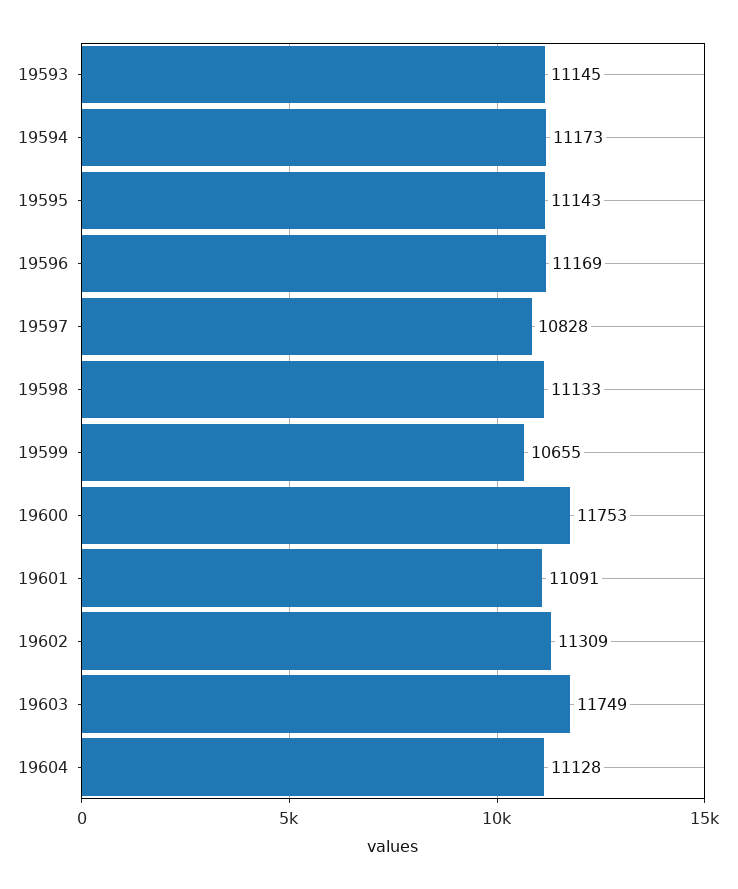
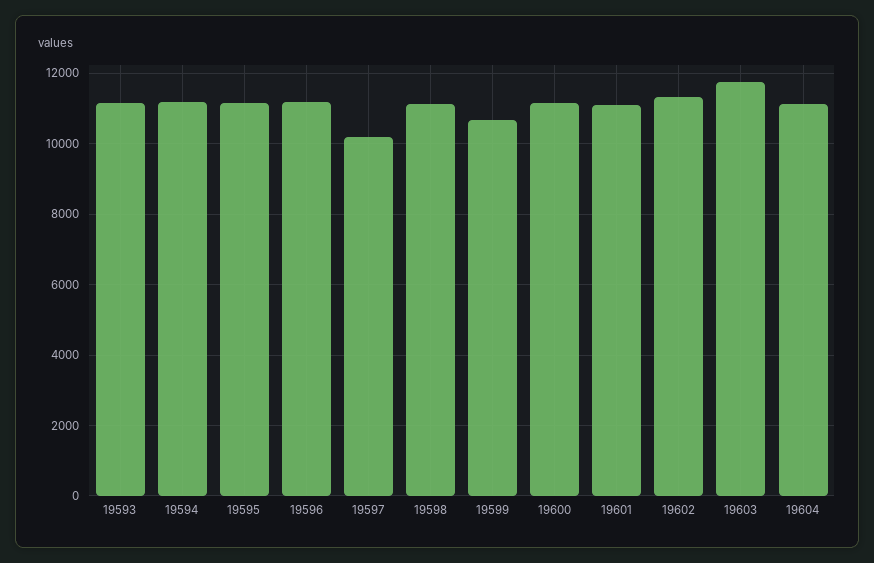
19597: 10828 -> 10200
19600: 11753 -> 11200

